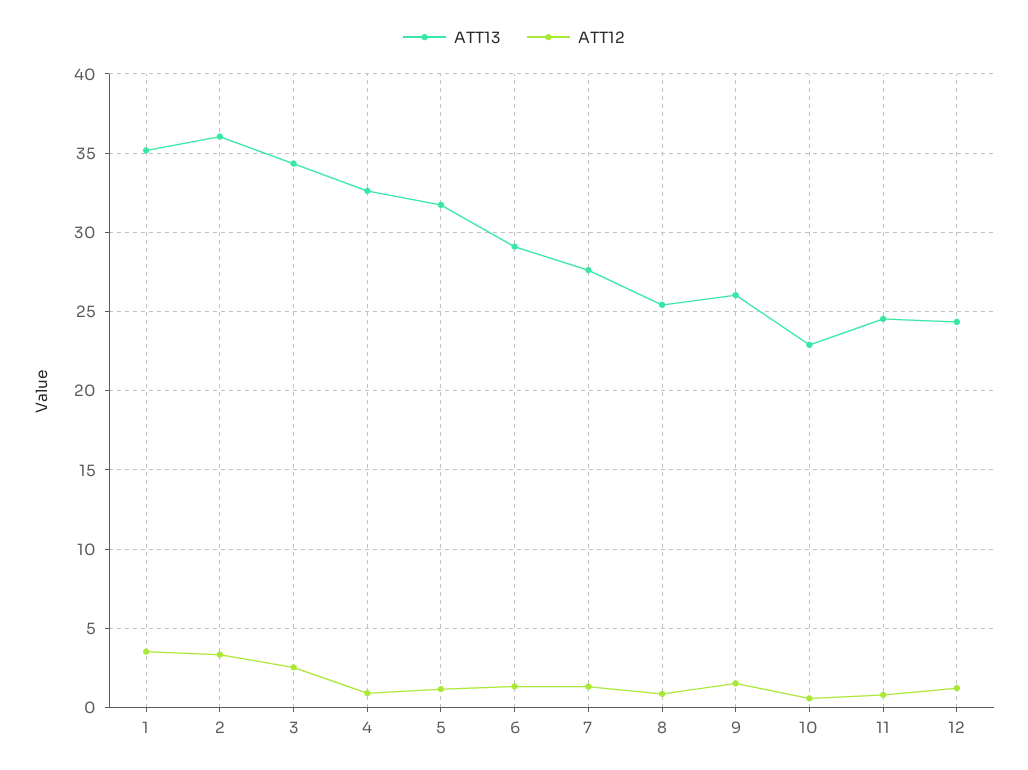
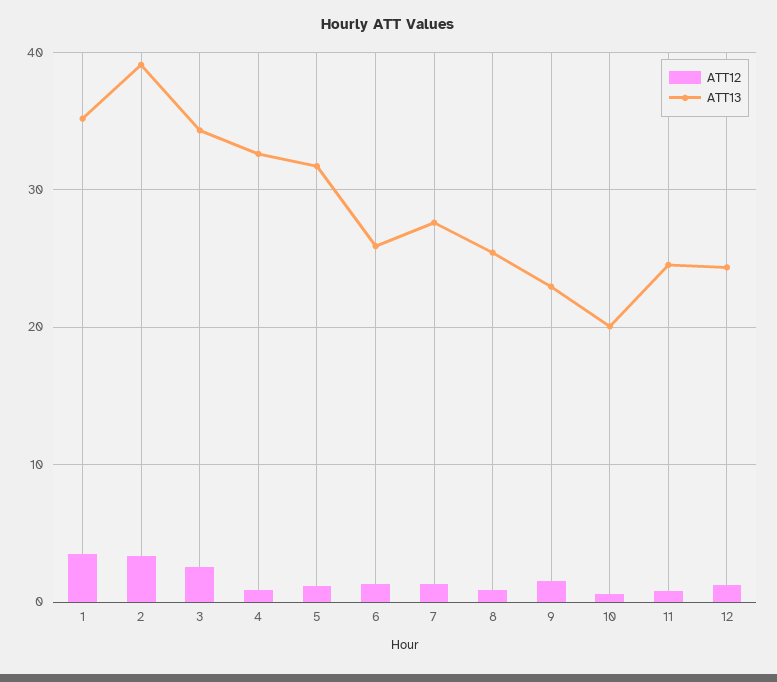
ATT13, 2: 36 -> 39
ATT13, 6: 29 -> 26
ATT13, 9: 26 -> 23
ATT13, 10: 23 -> 20

